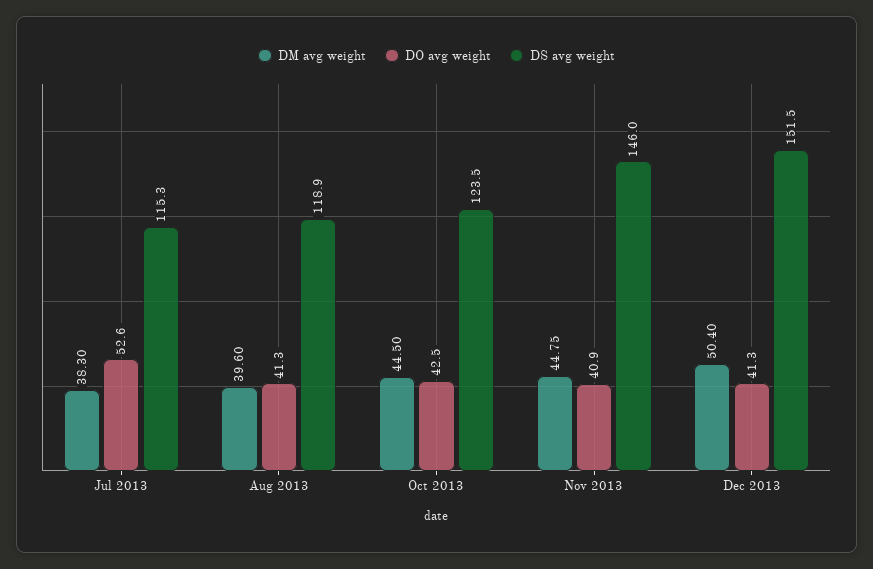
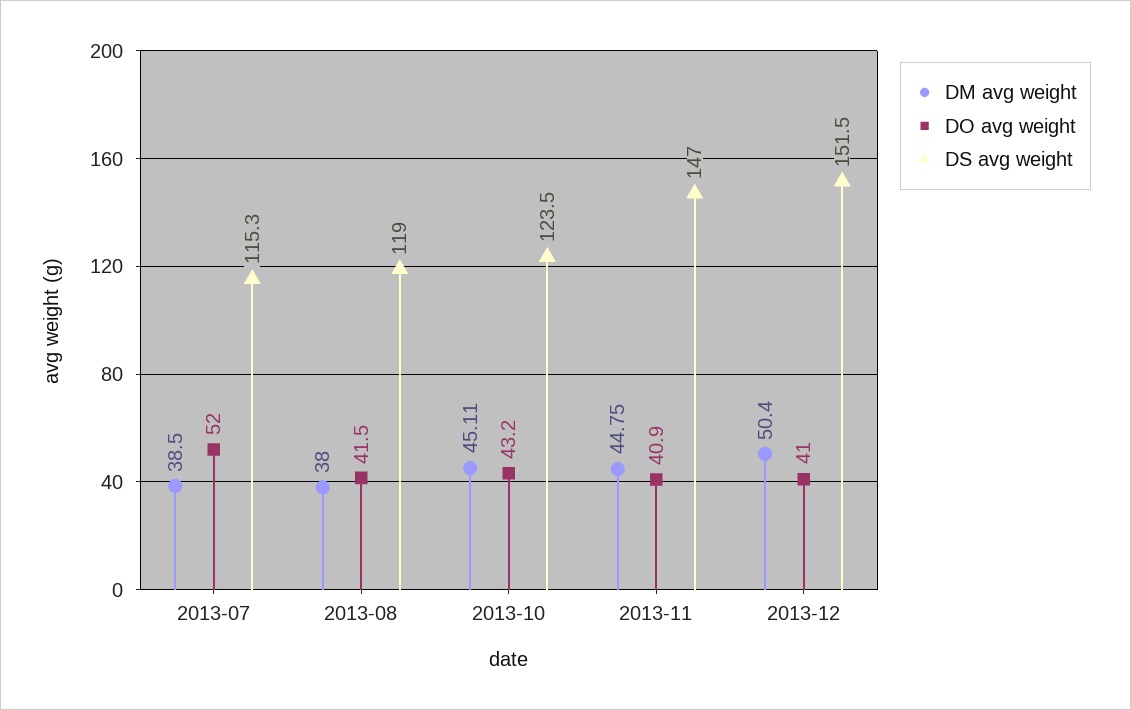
DM avg weight, Jul 2013: 38.3 -> 38.5
DO avg weight, Jul 2013: 52.6 -> 52
DM avg weight, Aug 2013: 39.6 -> 38
DO avg weight, Aug 2013: 41.3 -> 41.5
DS avg weight, Aug 2013: 118.9 -> 119
DM avg weight, Oct 2013: 44.5 -> 45.11
DO avg weight, Oct 2013: 42.5 -> 43.2
DS avg weight, Nov 2013: 146 -> 147
DO avg weight, Dec 2013: 41.3 -> 41

